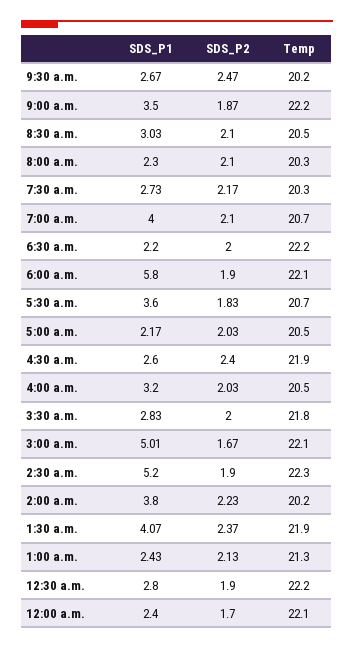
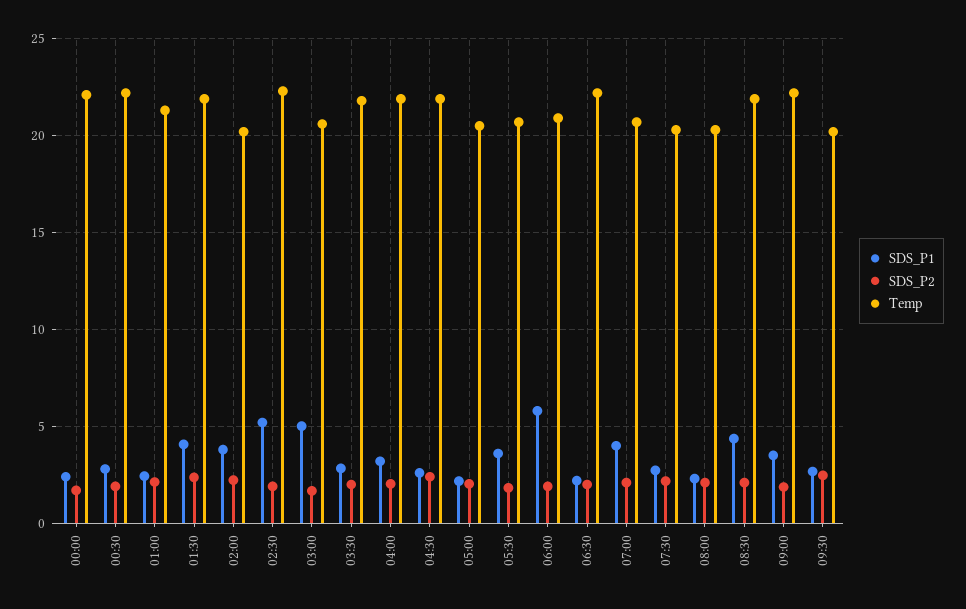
SDS_P1, 8:30 a.m.: 3.03 -> 4.5
Temp, 8:30 a.m.: 20.5 -> 22
Temp, 6:00 a.m.: 22.1 -> 21
Temp, 4:00 a.m.: 20.5 -> 22
Temp, 3:00 a.m.: 22.1 -> 20.5

